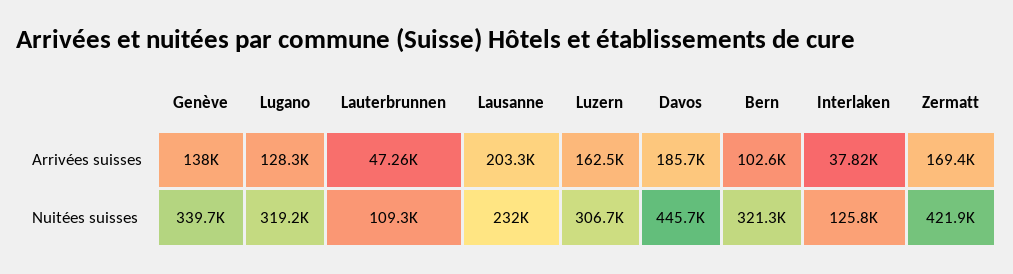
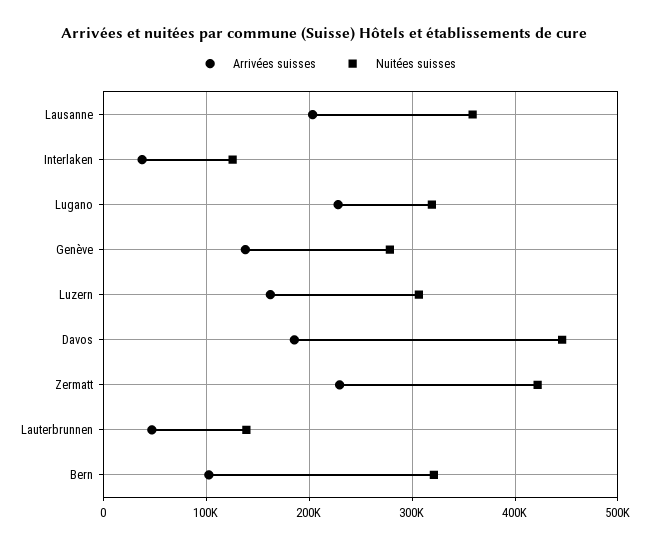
Arrivées suisses, Lugano: 128300 -> 230000
Arrivées suisses, Zermatt: 169400 -> 230000
Nuitées suisses, Genève: 339700 -> 280000
Nuitées suisses, Lauterbrunnen: 109300 -> 140000
Nuitées suisses, Lausanne: 232000 -> 360000

